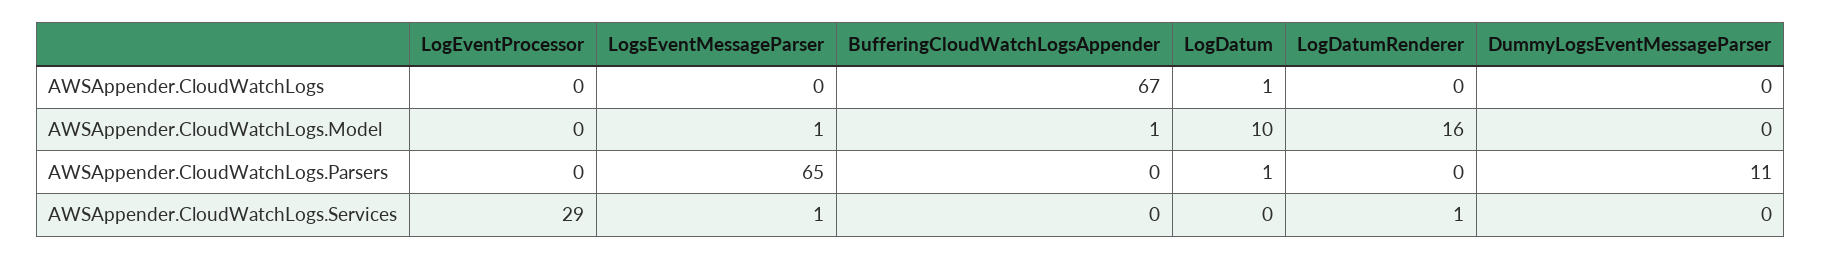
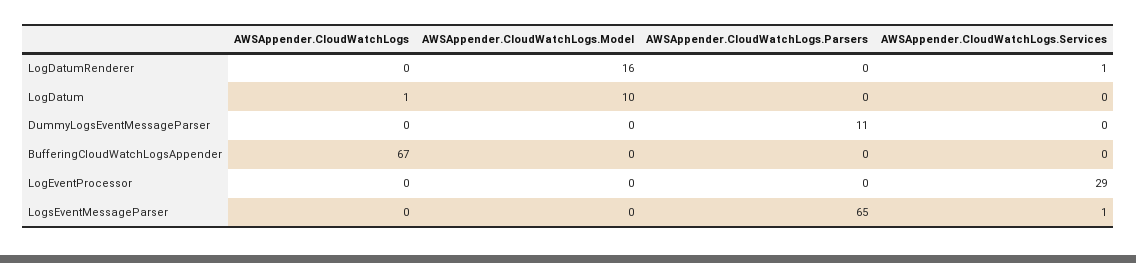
LogsEventMessageParser, AWSAppender.CloudWatchLogs.Model: 1 -> 0
BufferingCloudWatchLogsAppender, AWSAppender.CloudWatchLogs.Model: 1 -> 0
LogDatum, AWSAppender.CloudWatchLogs.Parsers: 1 -> 0

